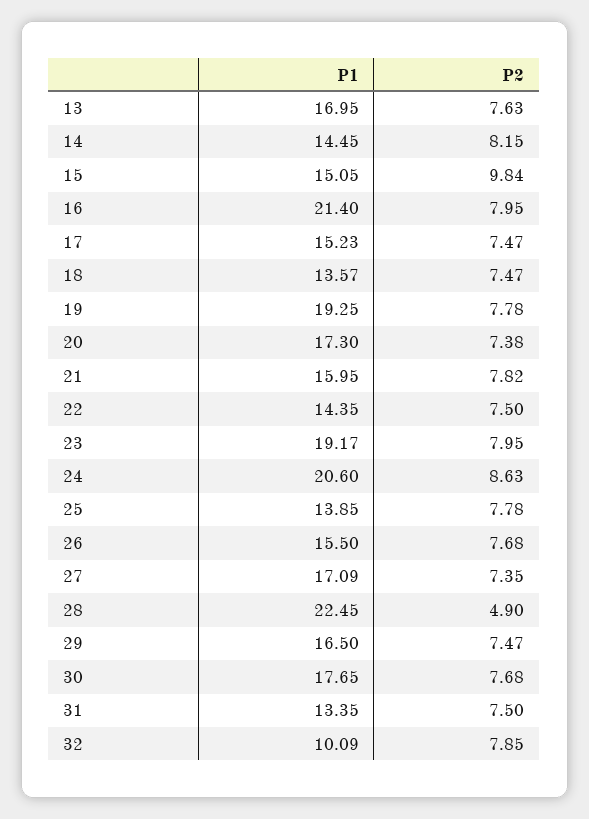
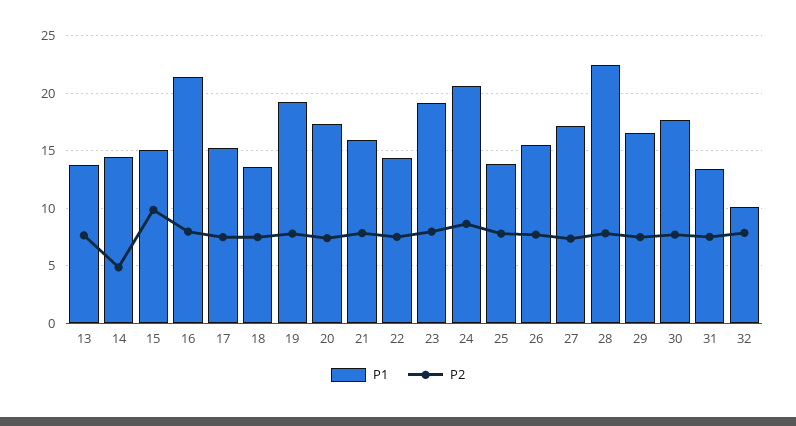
P1, 13: 16.95 -> 14
P2, 14: 8.15 -> 5
P2, 28: 4.9 -> 8

